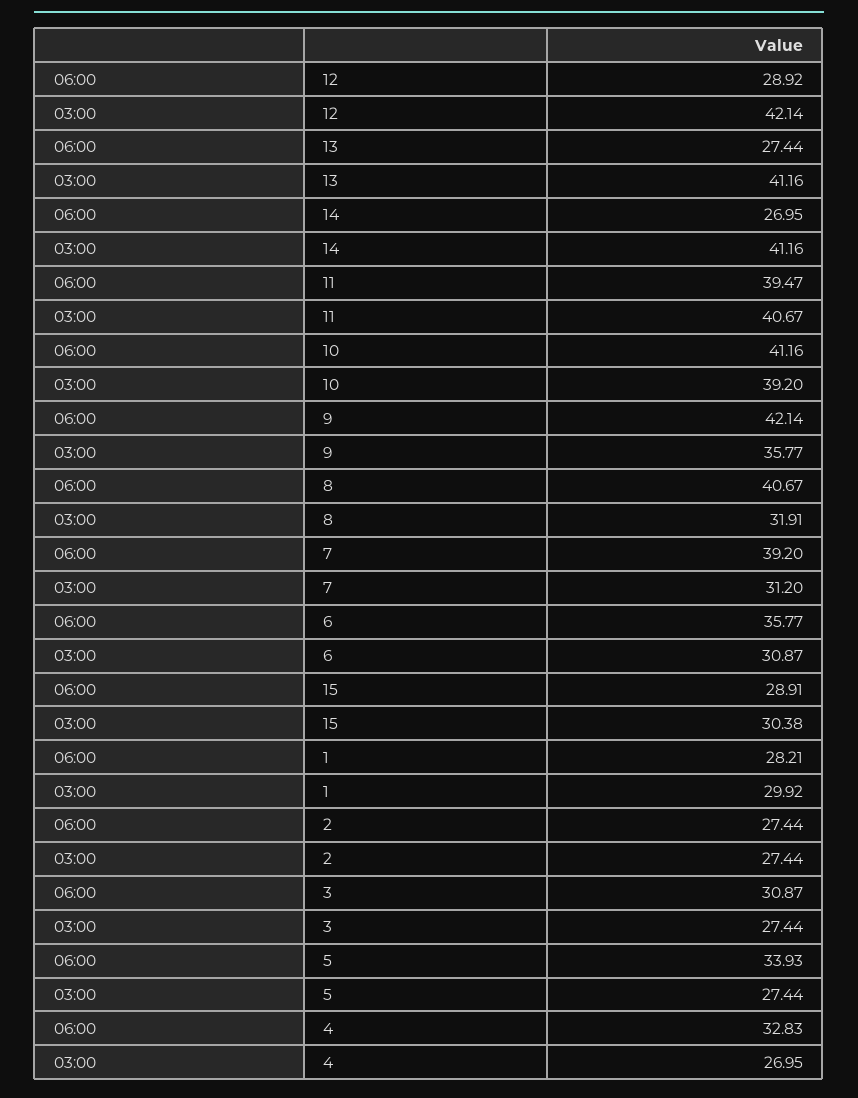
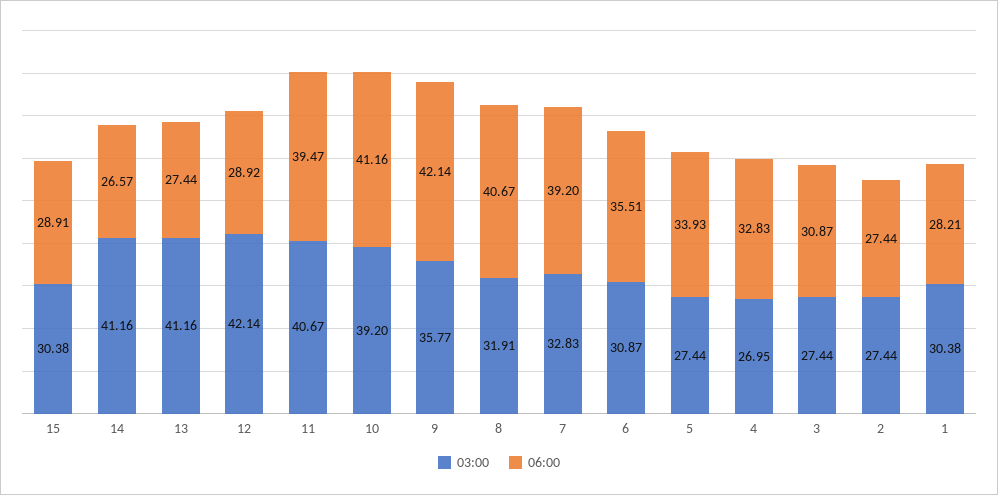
06:00, 14: 26.95 -> 26.57
03:00, 7: 31.2 -> 32.83
06:00, 6: 35.77 -> 35.51
03:00, 1: 29.92 -> 30.38

